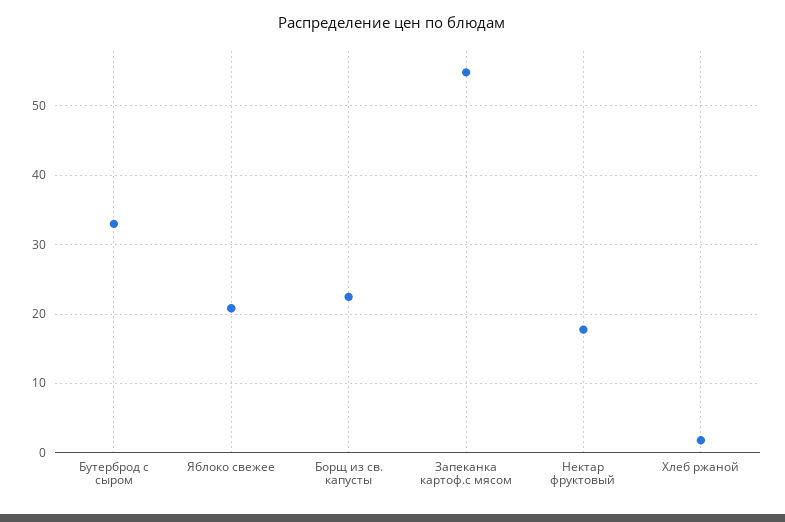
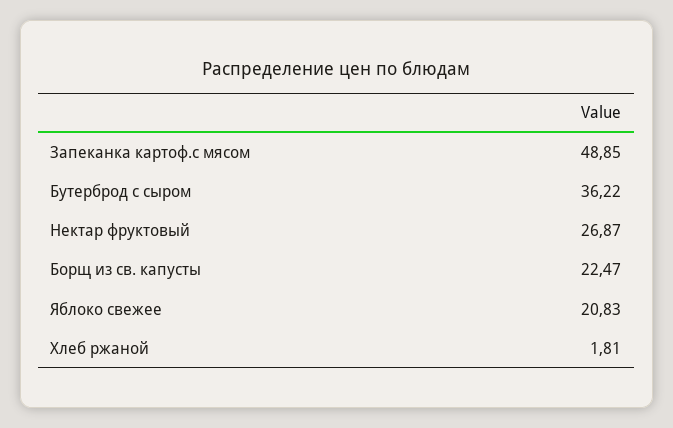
Бутерброд с сыром: 33 -> 36.22
Запеканка картоф.с мясом: 55 -> 48.85
Нектар фруктовый: 18 -> 26.87

